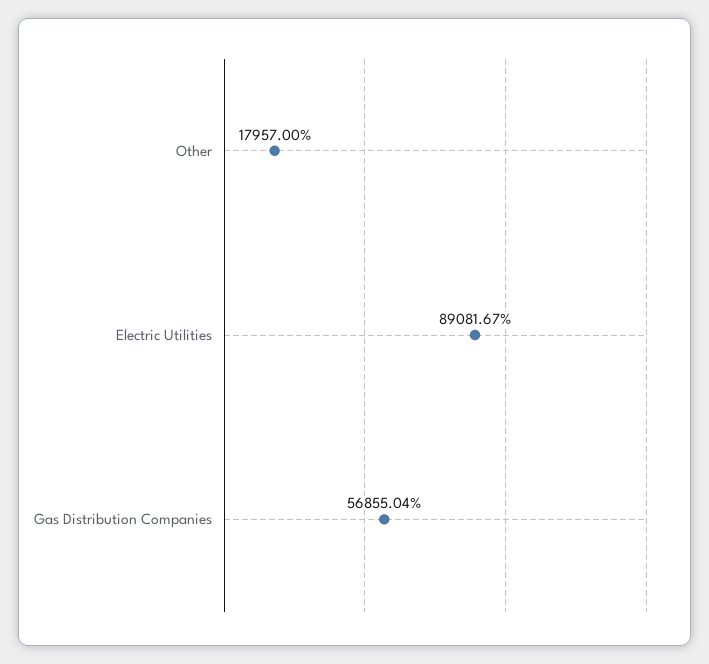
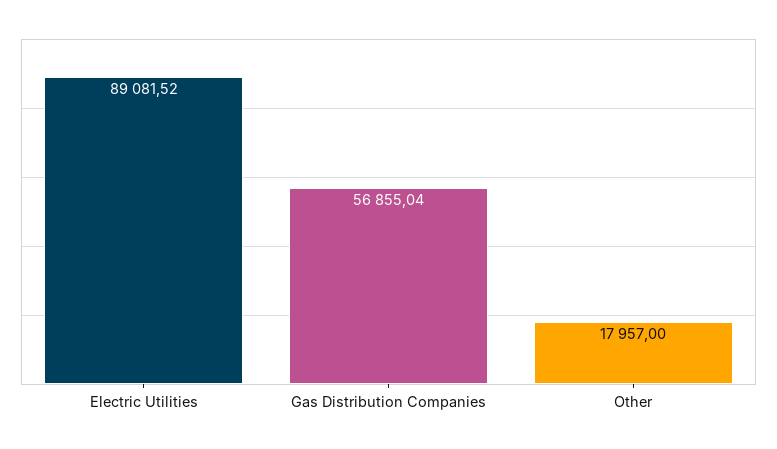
Electric Utilities: 89081.67 -> 89081.52

